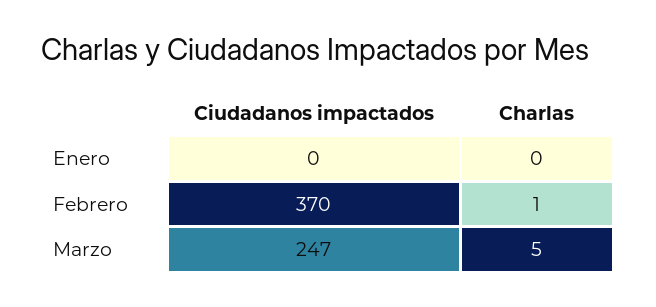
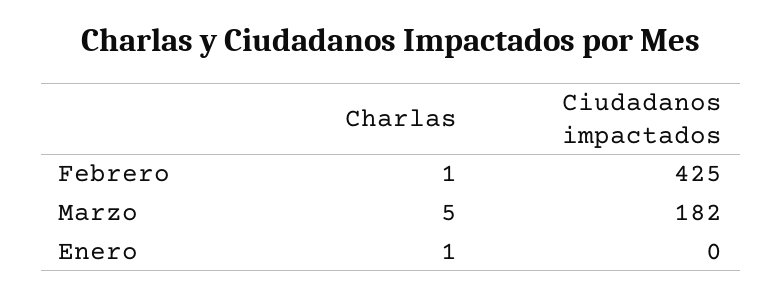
Charlas, Enero: 0 -> 1
Ciudadanos impactados, Febrero: 370 -> 425
Ciudadanos impactados, Marzo: 247 -> 182

